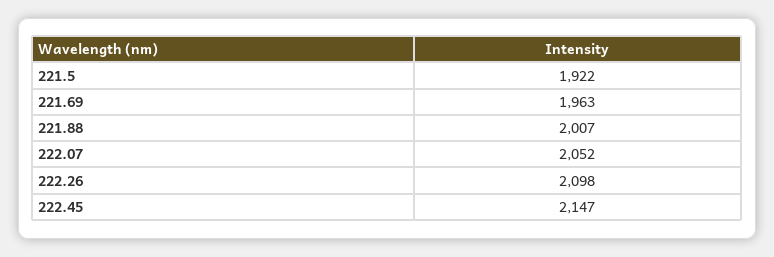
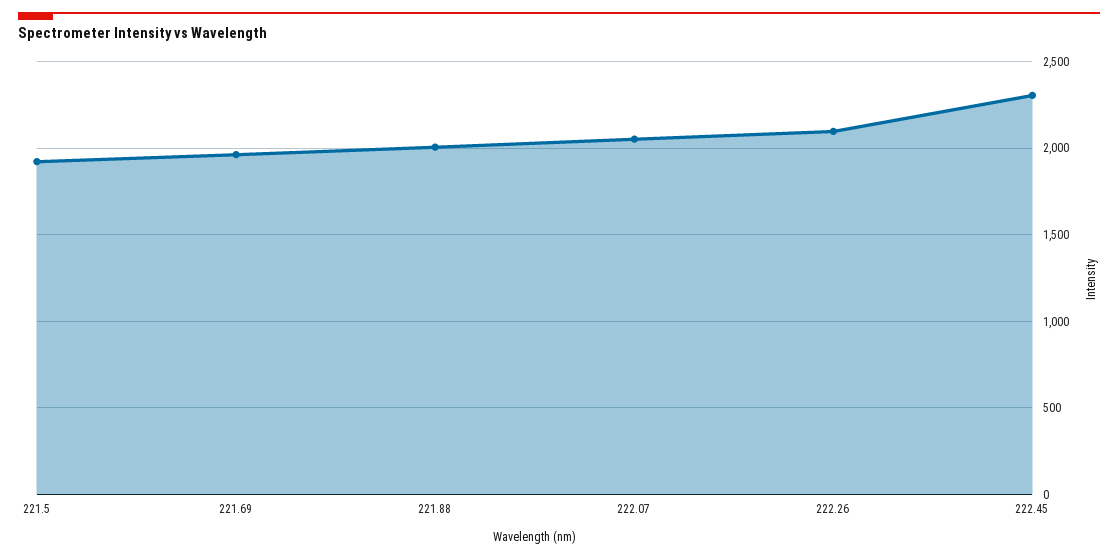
222.45: 2147 -> 2300

